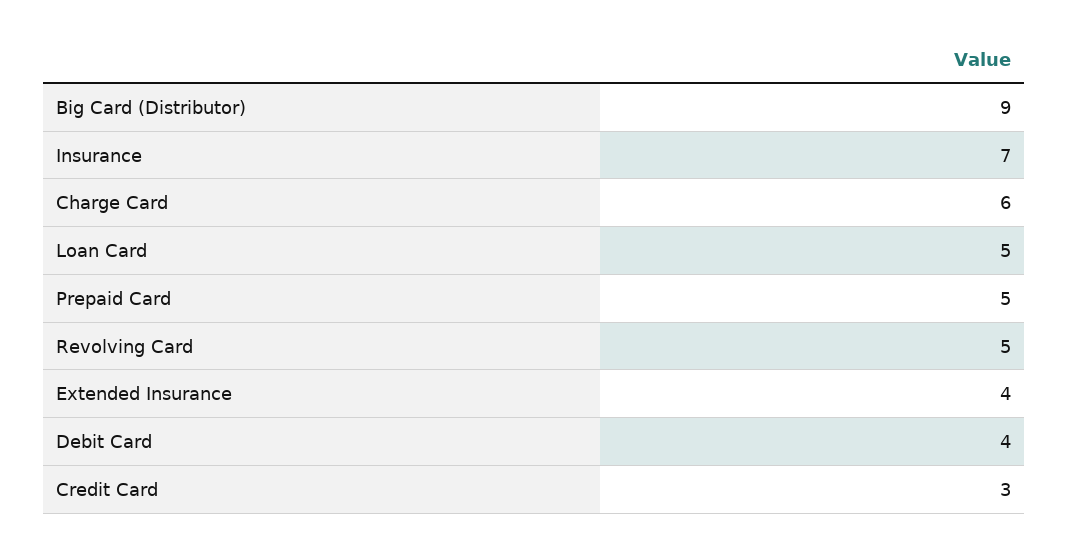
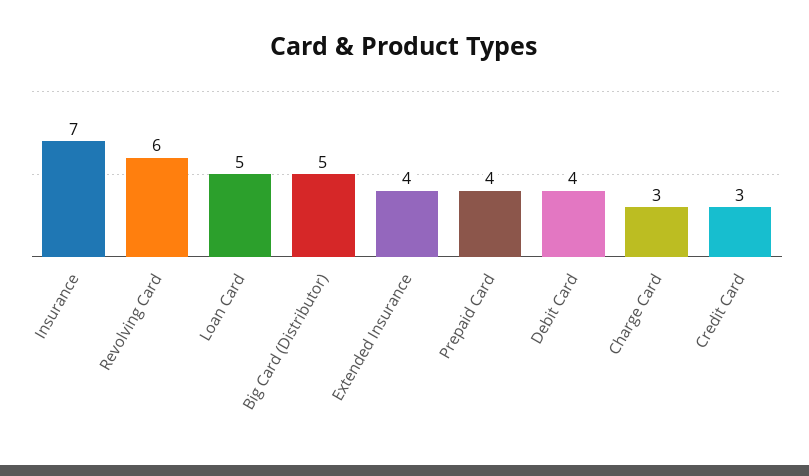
Big Card (Distributor): 9 -> 5
Charge Card: 6 -> 3
Prepaid Card: 5 -> 4
Revolving Card: 5 -> 6

